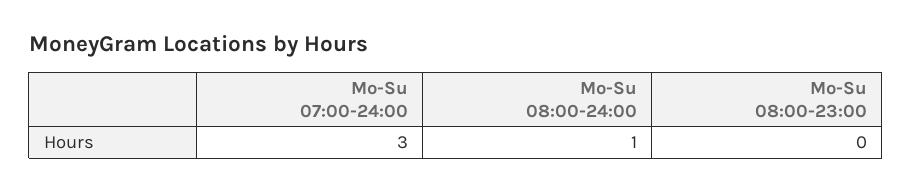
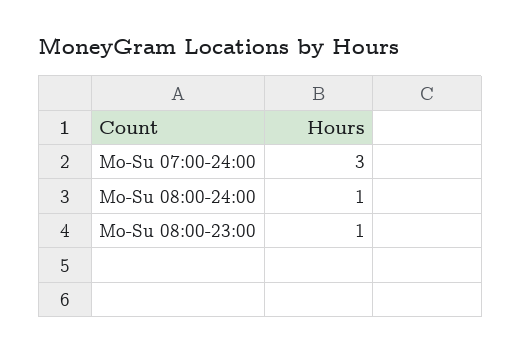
Mo-Su 08:00-23:00: 0 -> 1

